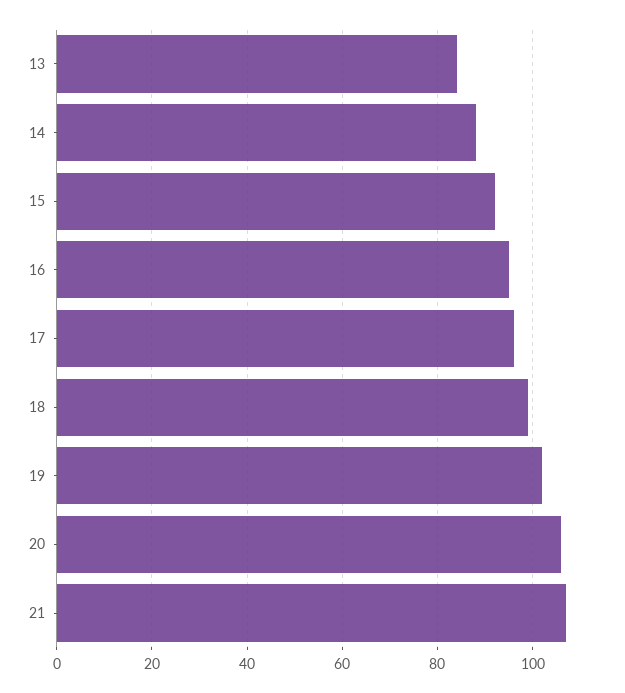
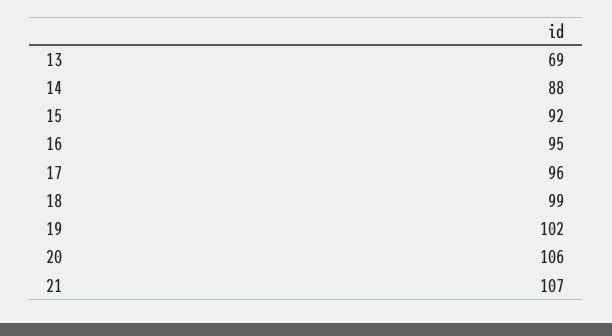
13: 85 -> 69

